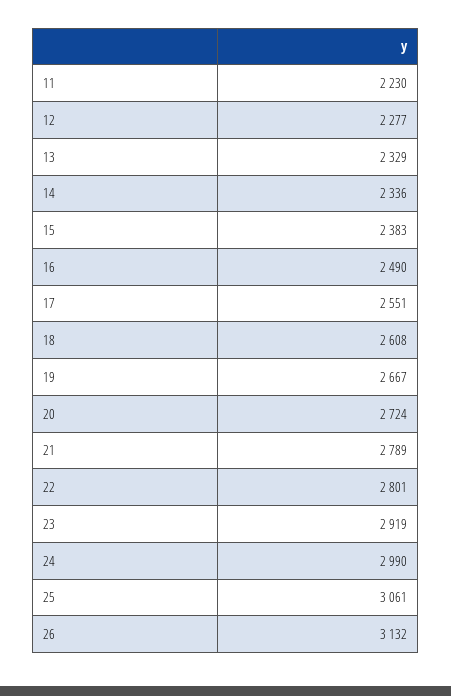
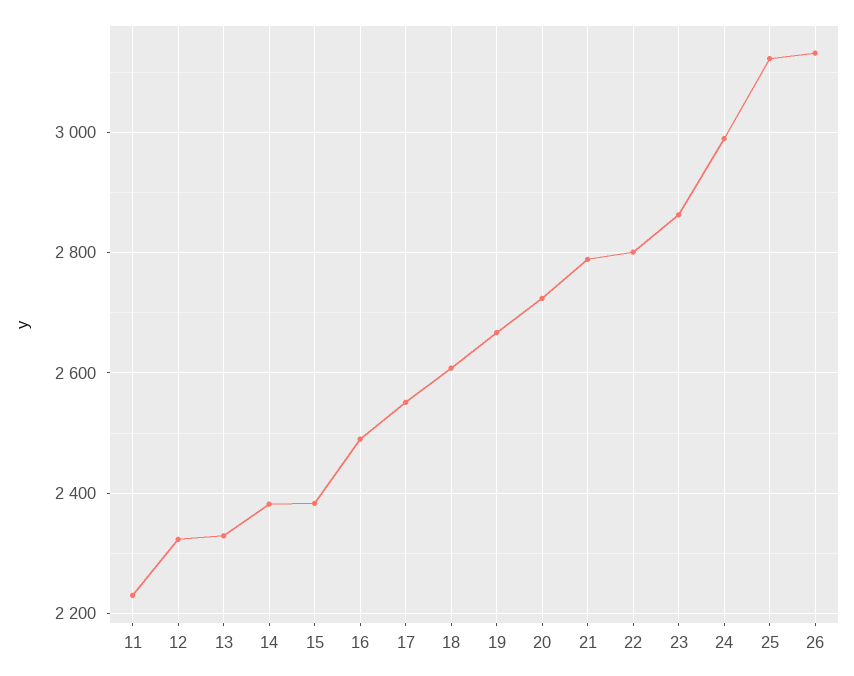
12: 2277 -> 2320
14: 2336 -> 2380
23: 2919 -> 2860
25: 3061 -> 3120

